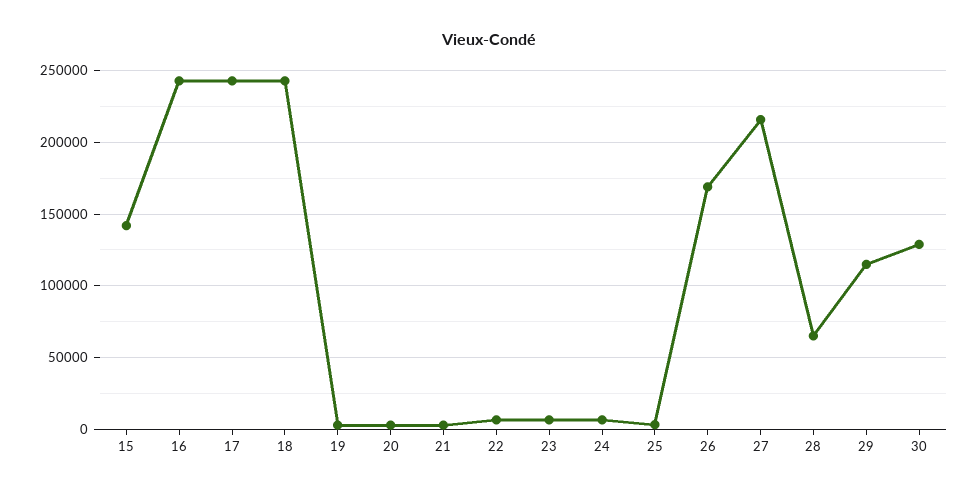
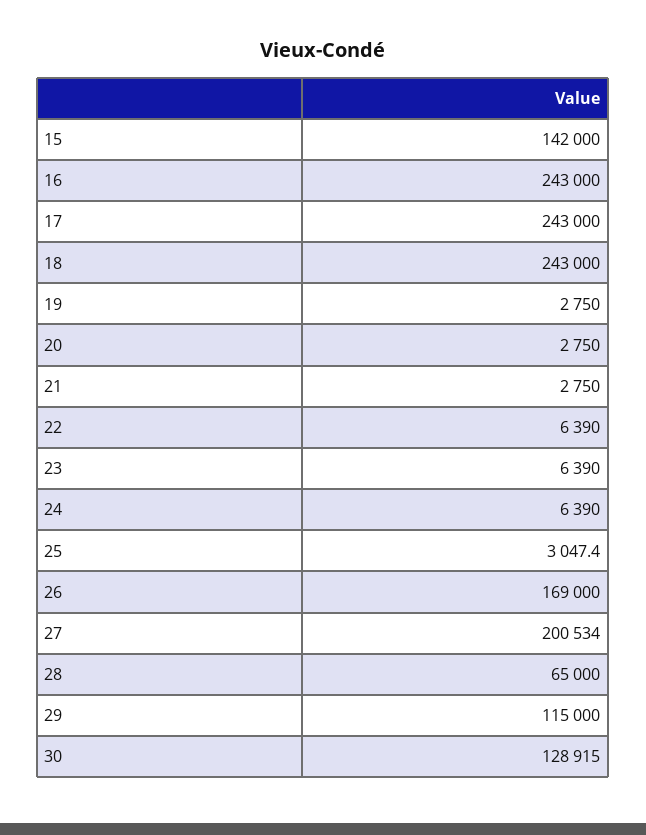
27: 215000 -> 200534

